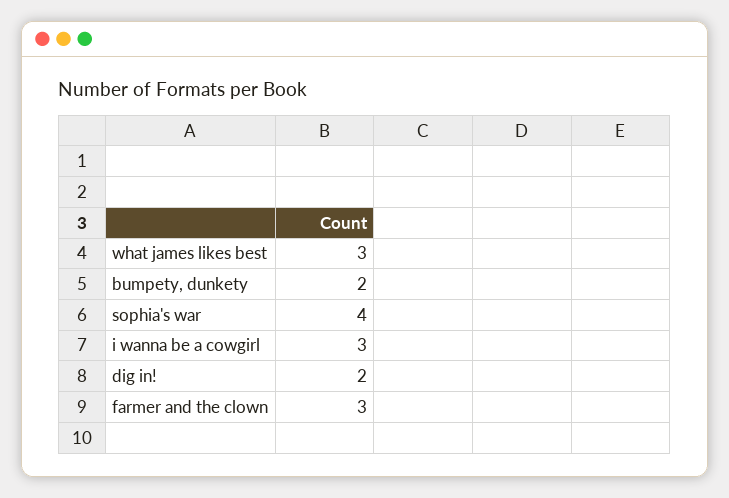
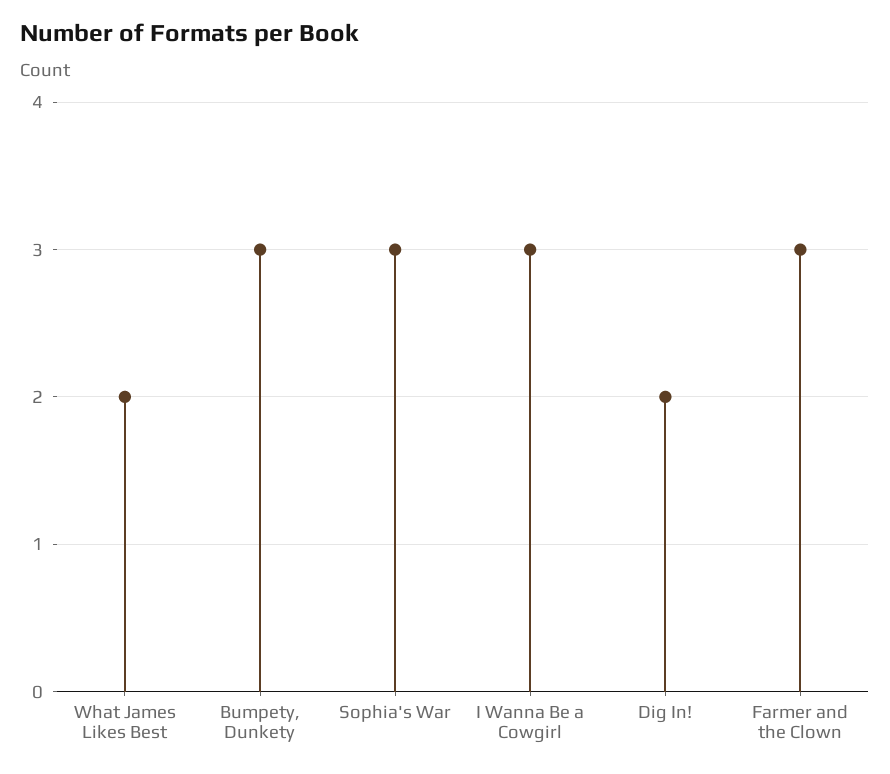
what james likes best: 3 -> 2
bumpety, dunkety: 2 -> 3
sophia's war: 4 -> 3

